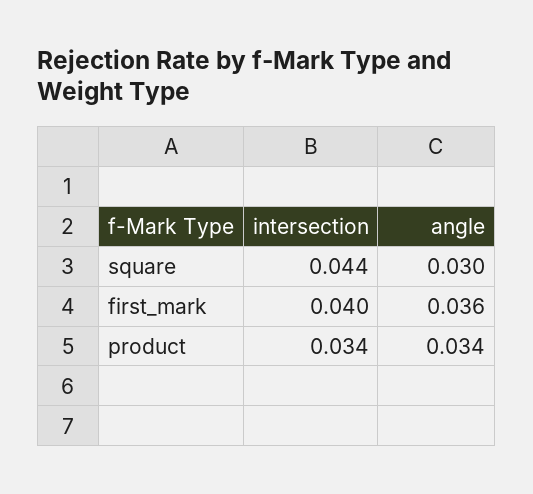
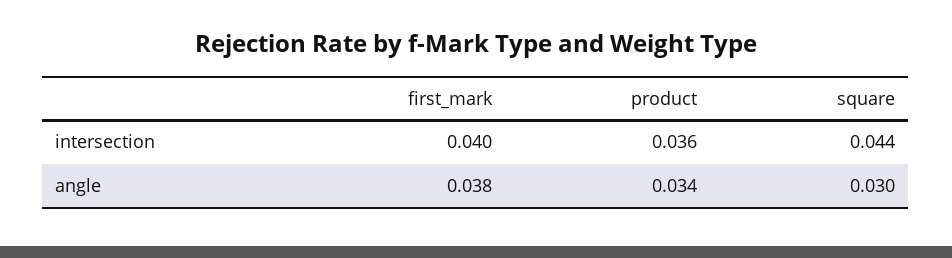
angle, first_mark: 0.036 -> 0.038
intersection, product: 0.034 -> 0.036

